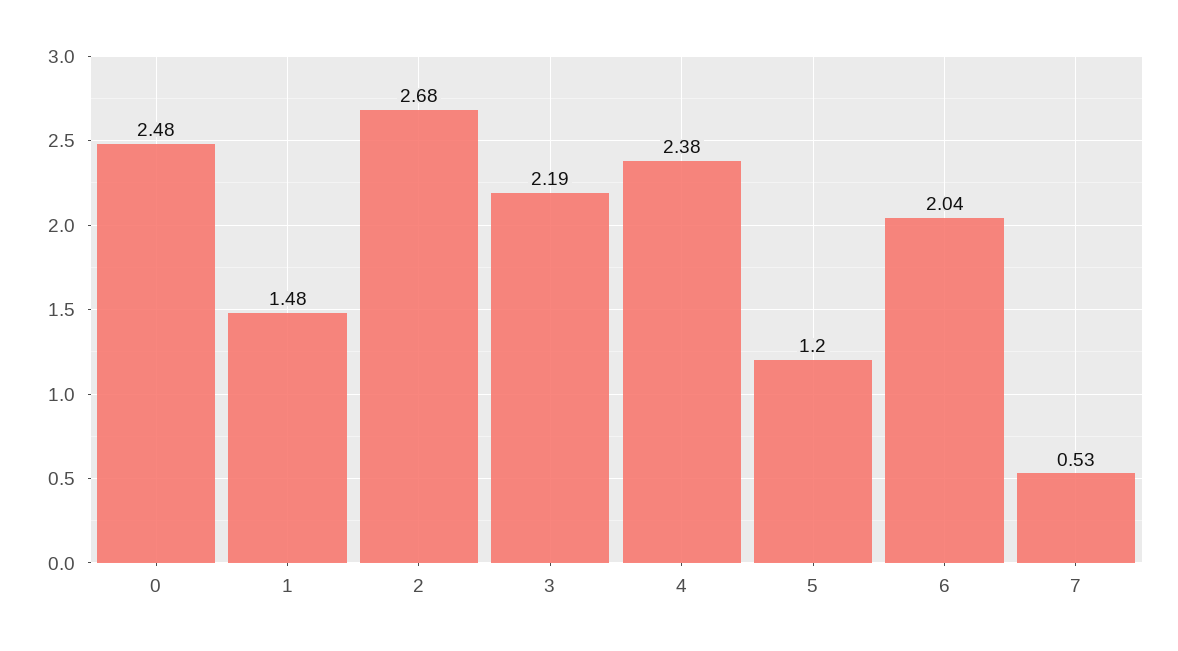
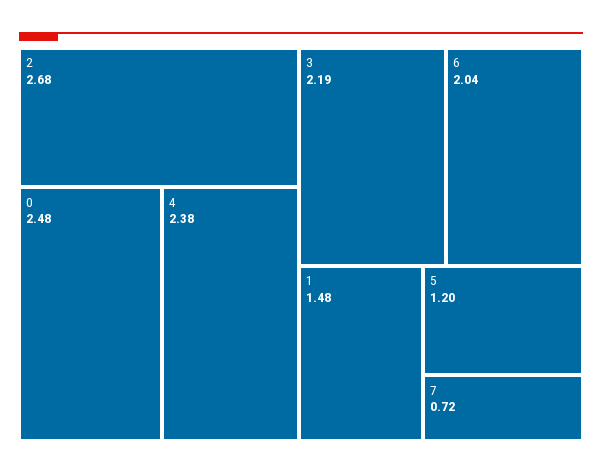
7: 0.53 -> 0.72

